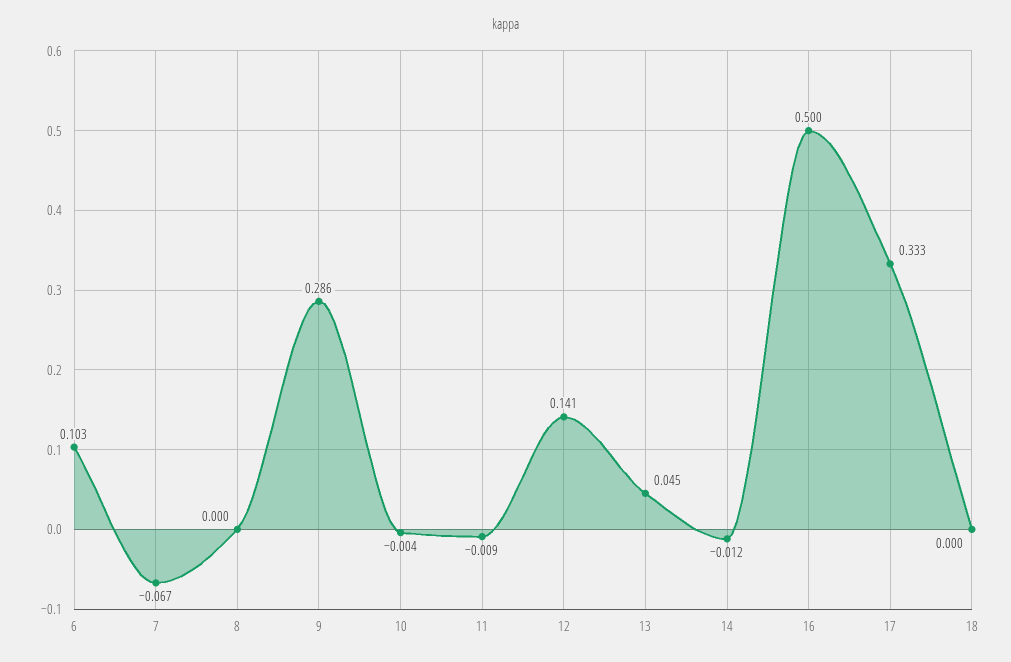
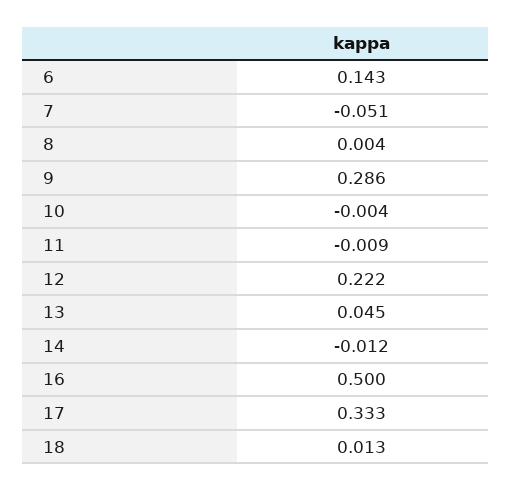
6: 0.103 -> 0.143
7: -0.067 -> -0.051
8: 0 -> 0.004
12: 0.141 -> 0.222
18: 0 -> 0.013

